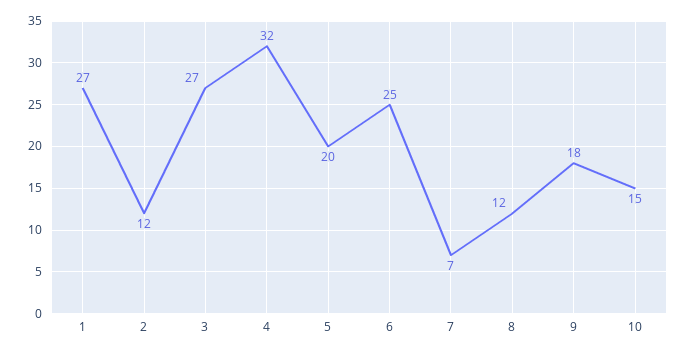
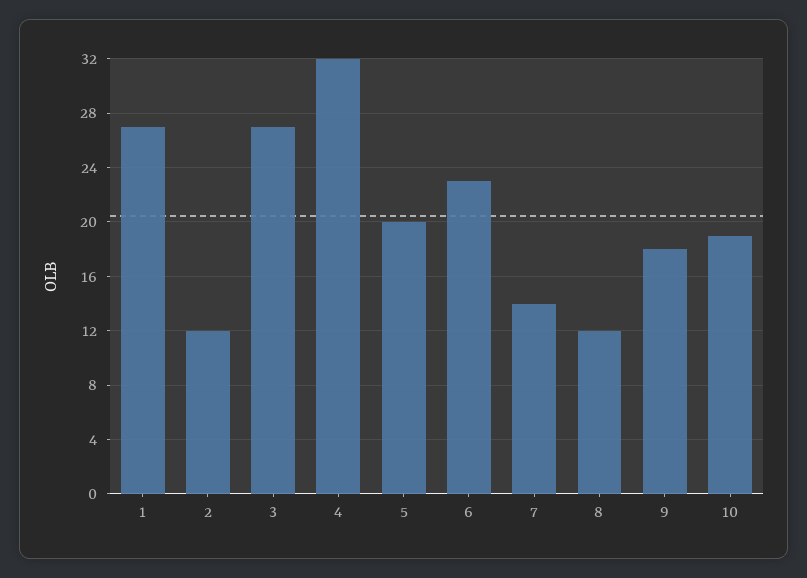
6: 25 -> 23
7: 7 -> 14
10: 15 -> 19

